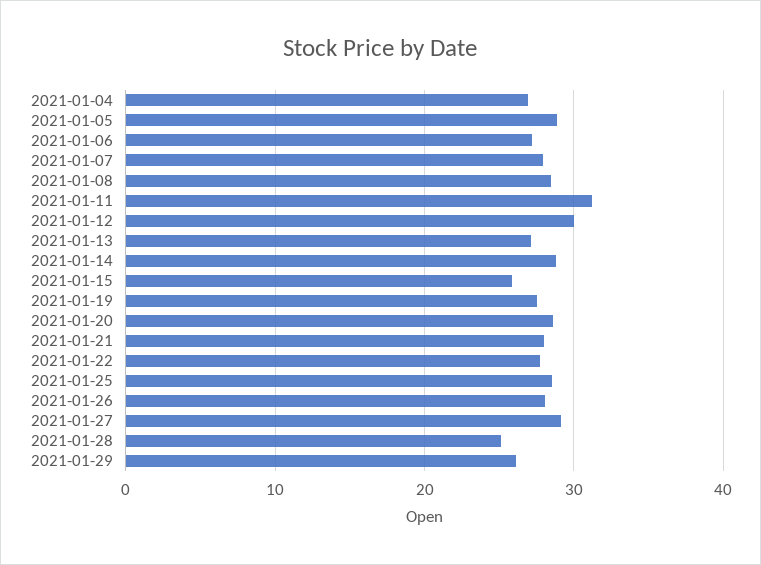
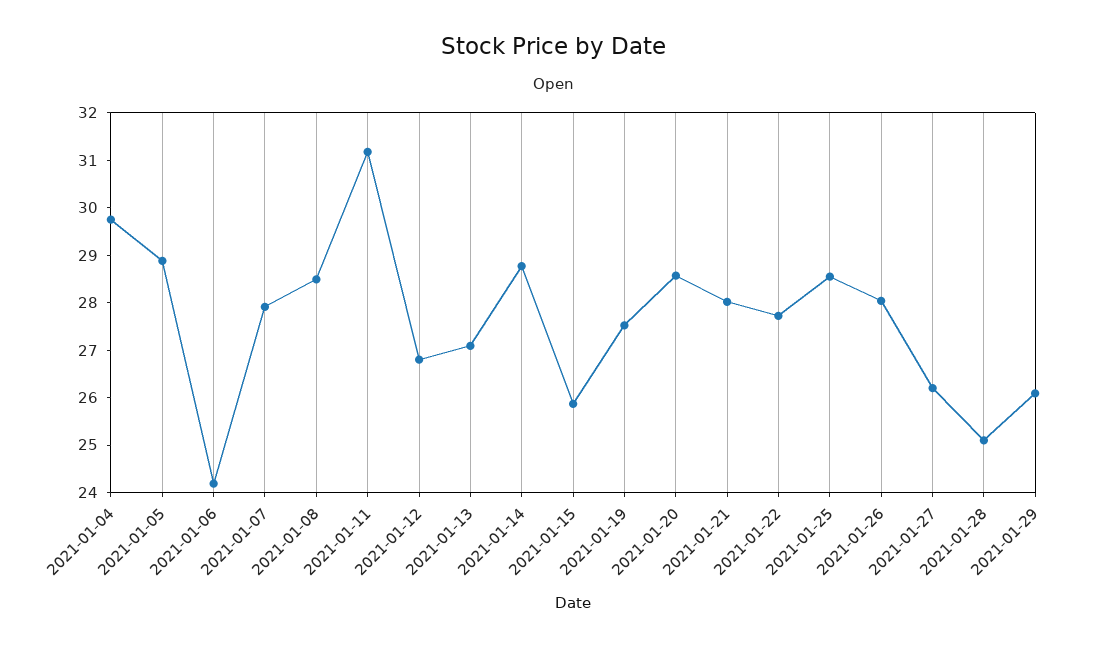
2021-01-04: 27 -> 29.8
2021-01-06: 27 -> 24.2
2021-01-12: 30 -> 26.8
2021-01-27: 29 -> 26.2

